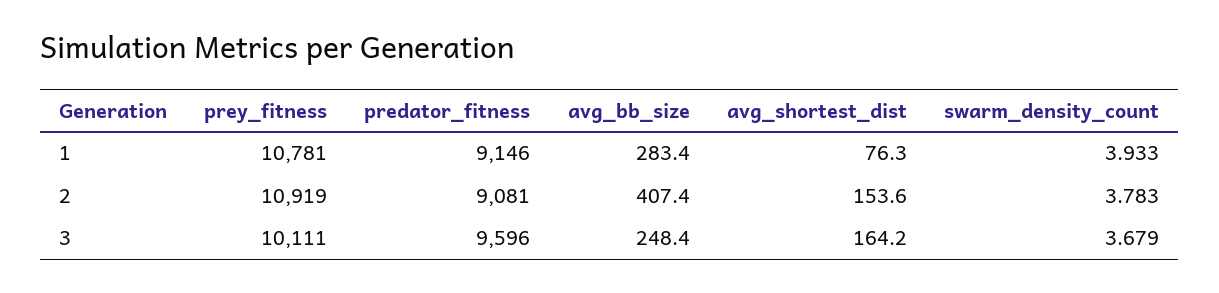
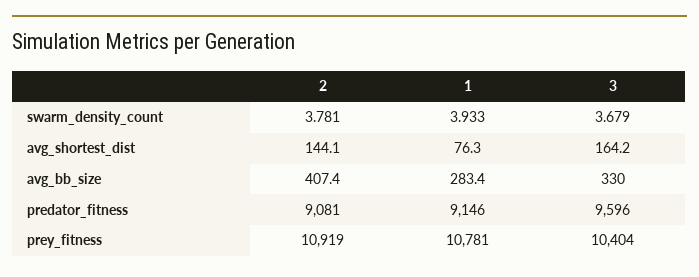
avg_shortest_dist, 2: 153.6 -> 144.1
swarm_density_count, 2: 3.783 -> 3.781
prey_fitness, 3: 10111 -> 10404
avg_bb_size, 3: 248.4 -> 330

